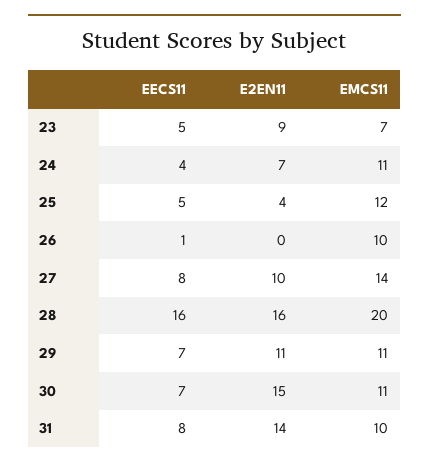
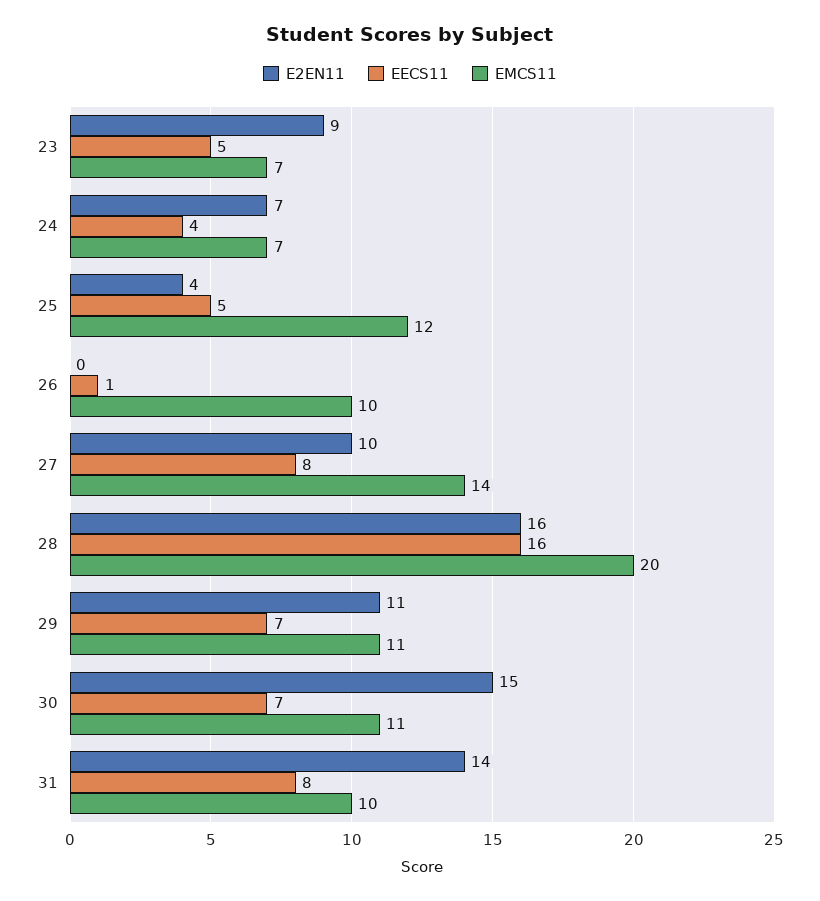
EMCS11, 24: 11 -> 7

